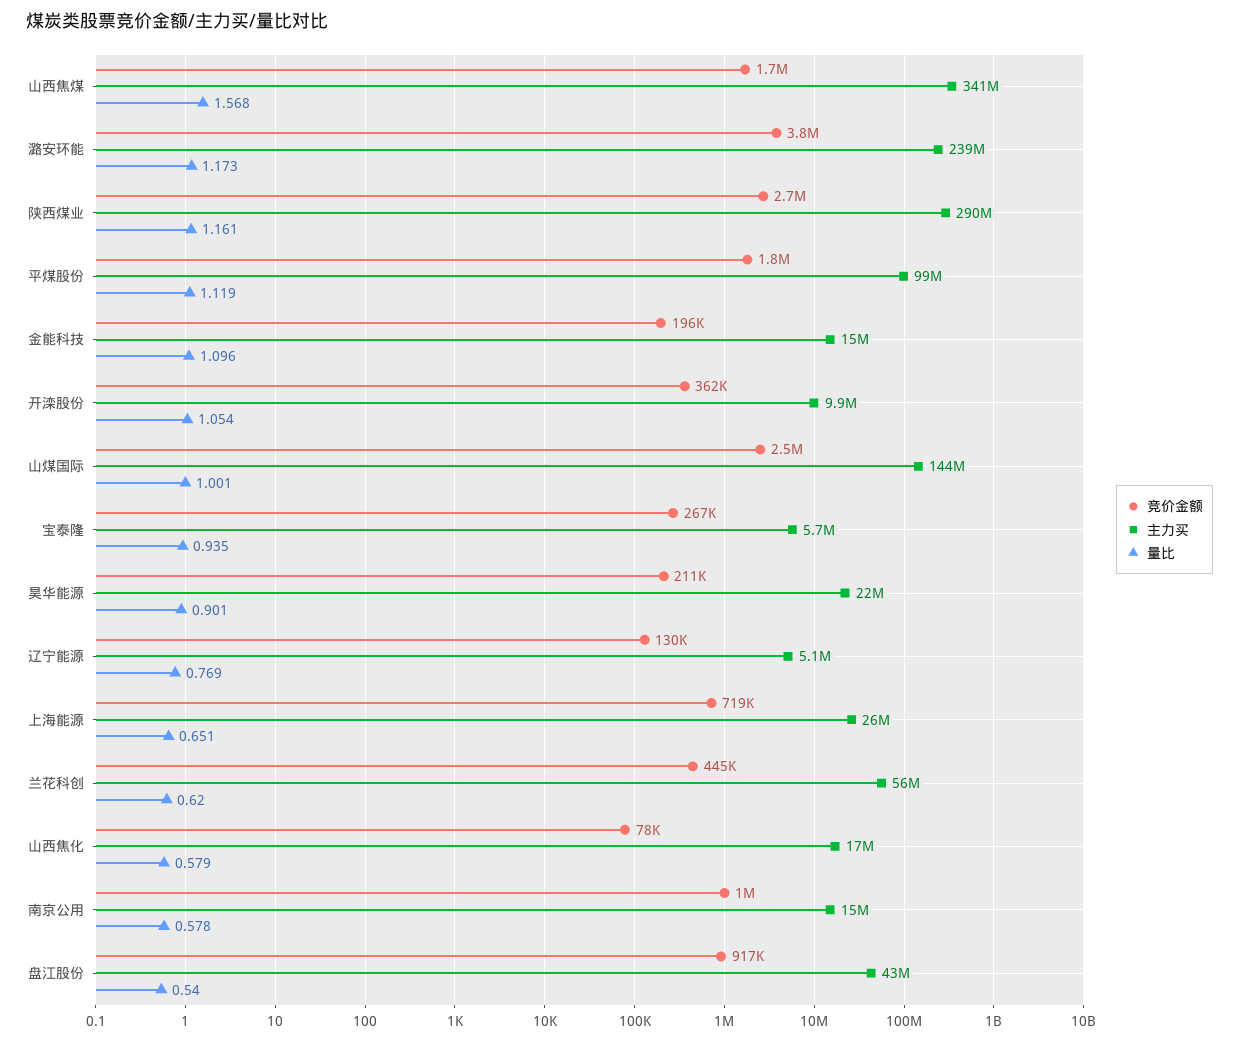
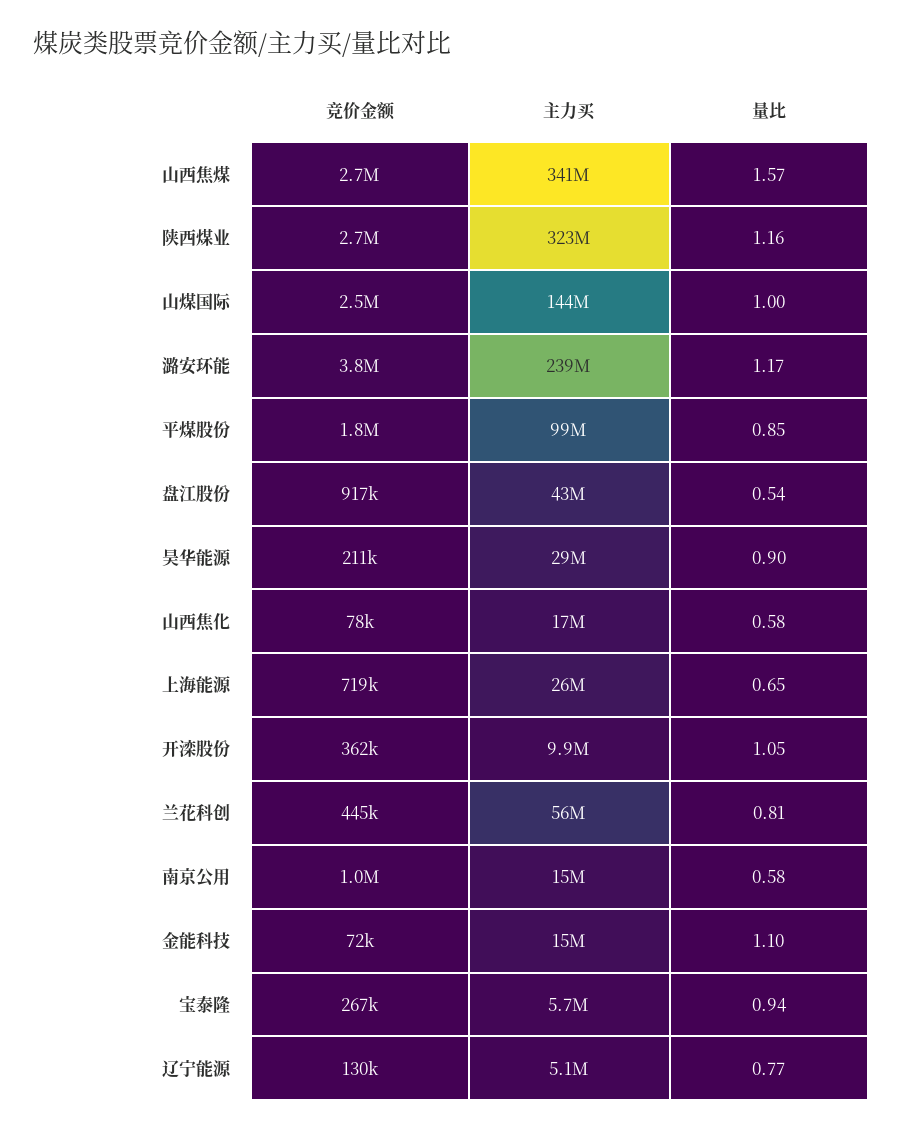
竞价金额, 山西焦煤: 1700000 -> 2700000
主力买, 陕西煤业: 290000000 -> 323000000
量比, 平煤股份: 1.119 -> 0.85
竞价金额, 金能科技: 196000 -> 72000
主力买, 昊华能源: 22000000 -> 29000000
量比, 兰花科创: 0.62 -> 0.81

